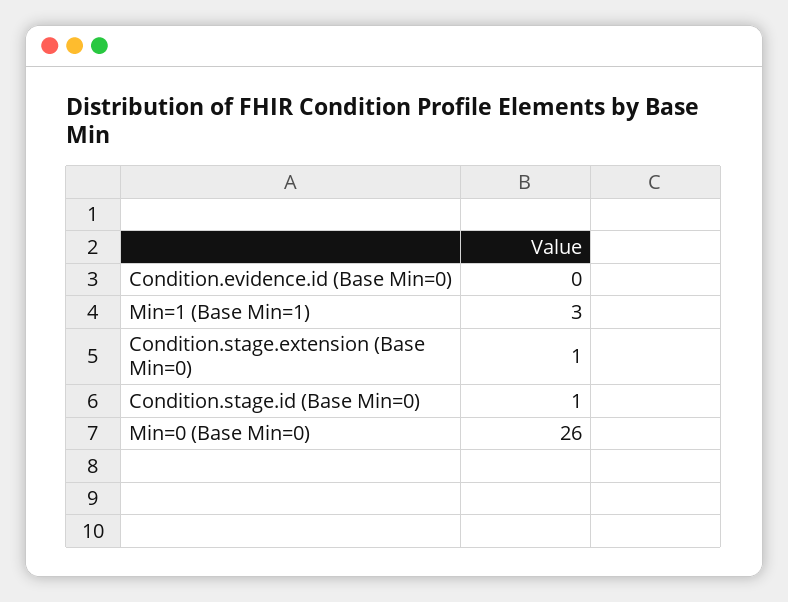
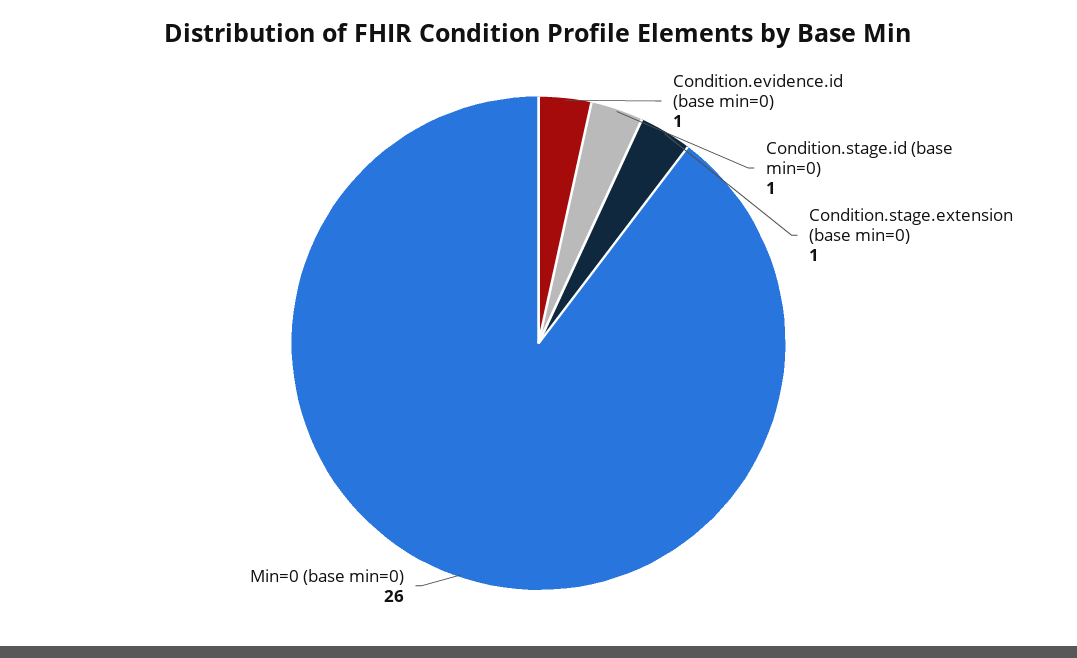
Condition.evidence.id (Base Min=0): 0 -> 1
Min=1 (Base Min=1): 3 -> none

